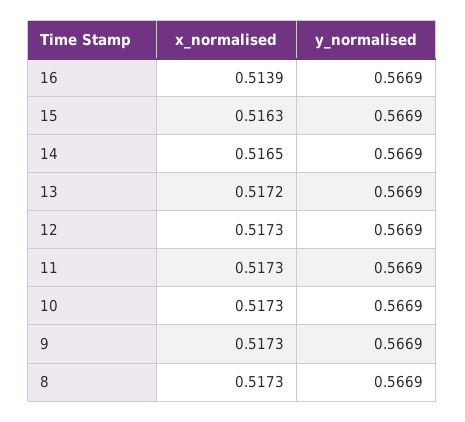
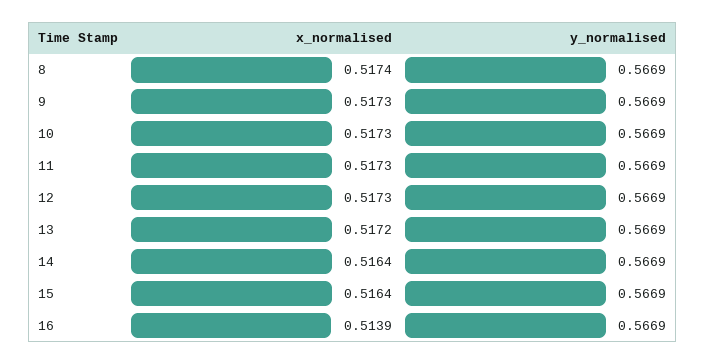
x_normalised, 15: 0.5163 -> 0.5164
x_normalised, 14: 0.5165 -> 0.5164
x_normalised, 8: 0.5173 -> 0.5174

